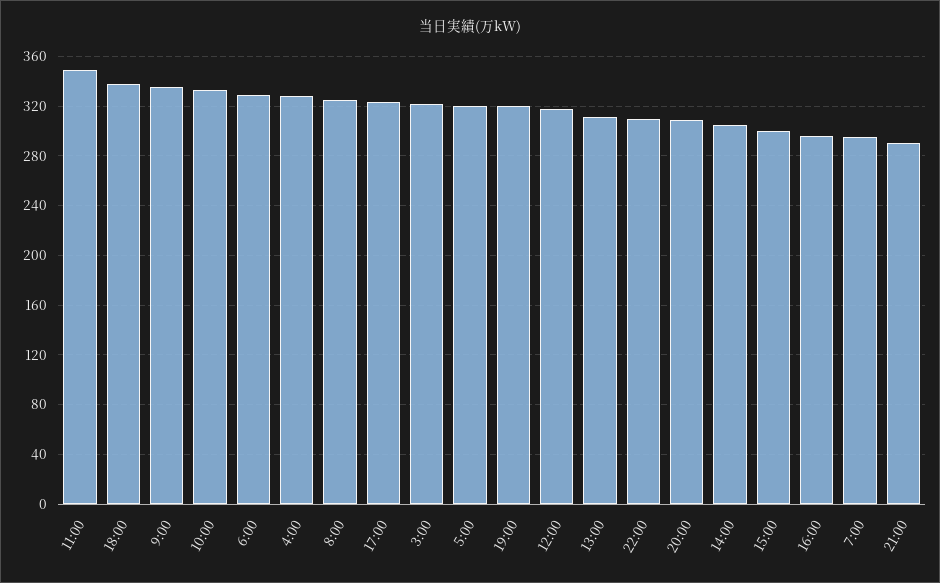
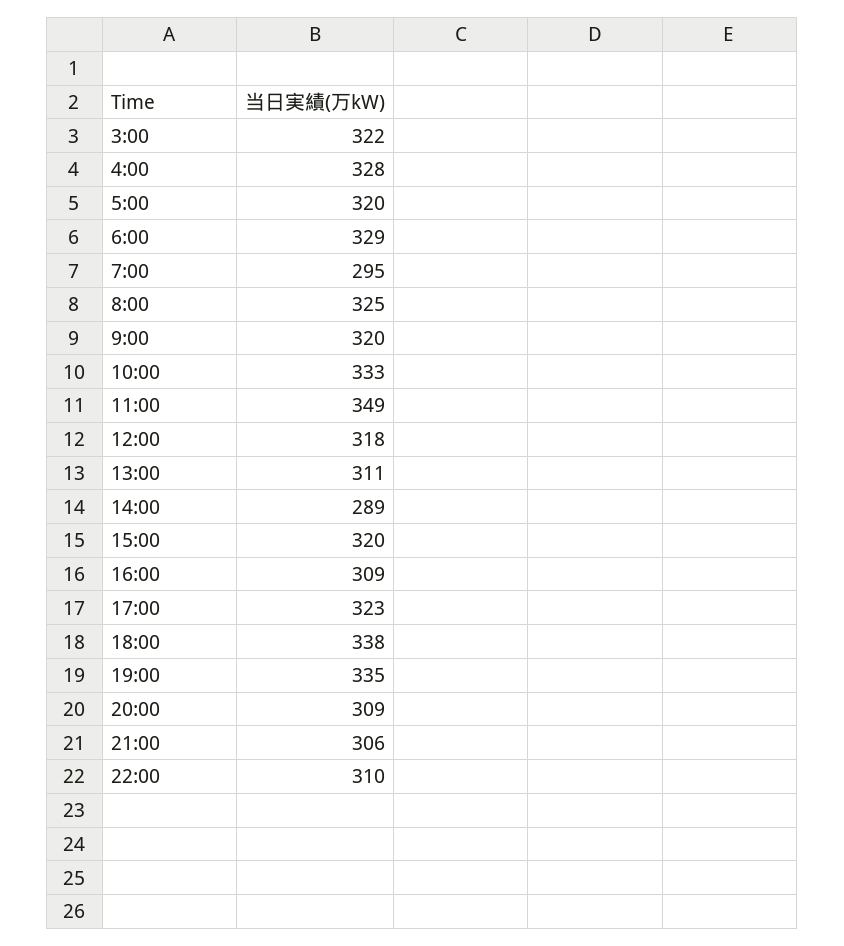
9:00: 335 -> 320
19:00: 320 -> 335
14:00: 305 -> 289
15:00: 300 -> 320
16:00: 295 -> 309
21:00: 290 -> 306

